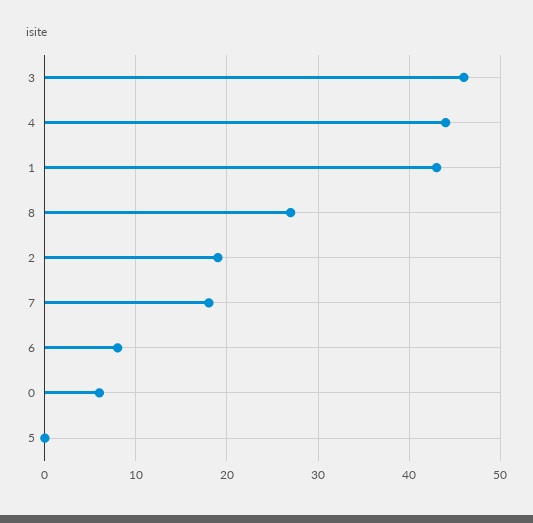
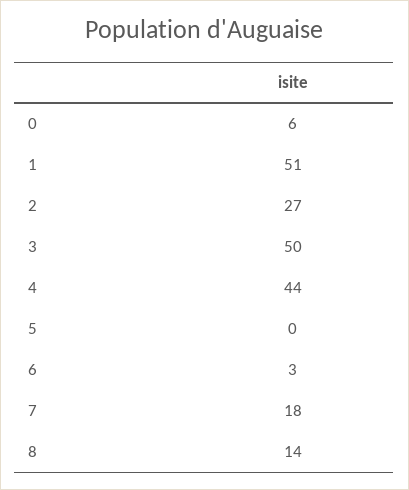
3: 46 -> 50
1: 43 -> 51
8: 27 -> 14
2: 19 -> 27
6: 8 -> 3

